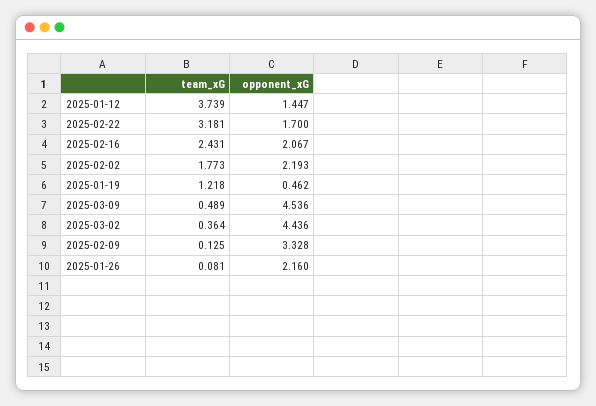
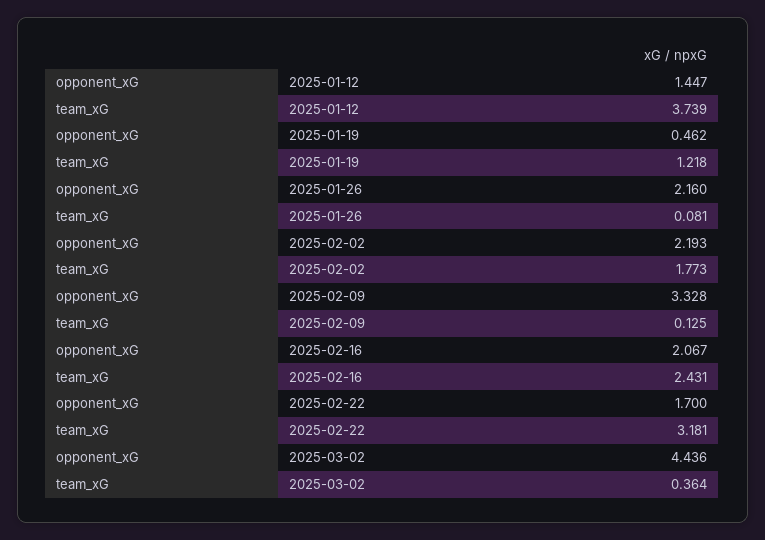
team_xG, 2025-03-09: 0.489 -> none
opponent_xG, 2025-03-09: 4.536 -> none

